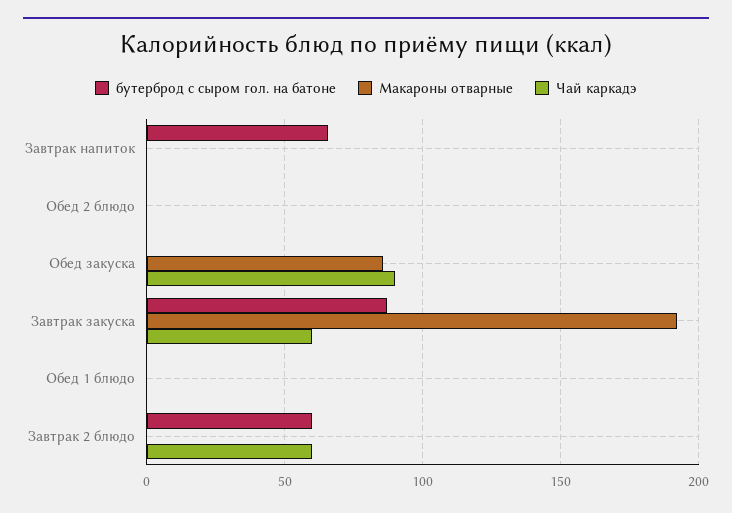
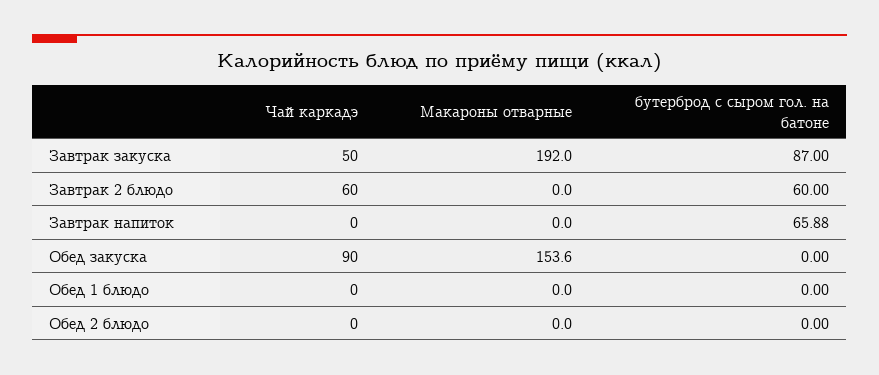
Макароны отварные, Обед закуска: 85 -> 153.6
Чай каркадэ, Завтрак закуска: 60 -> 50

